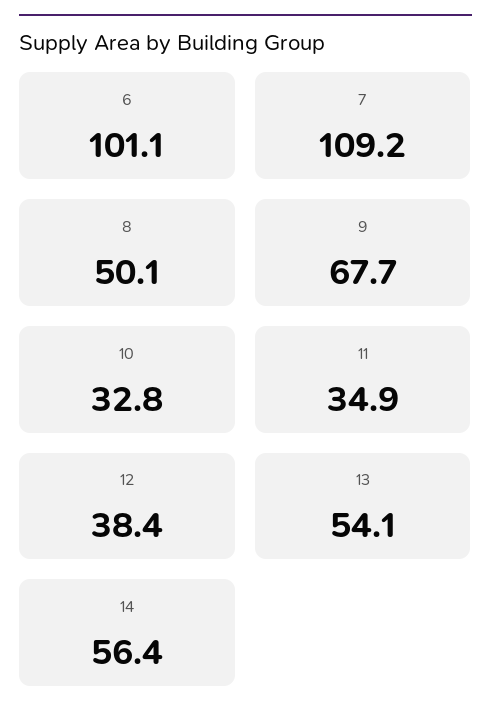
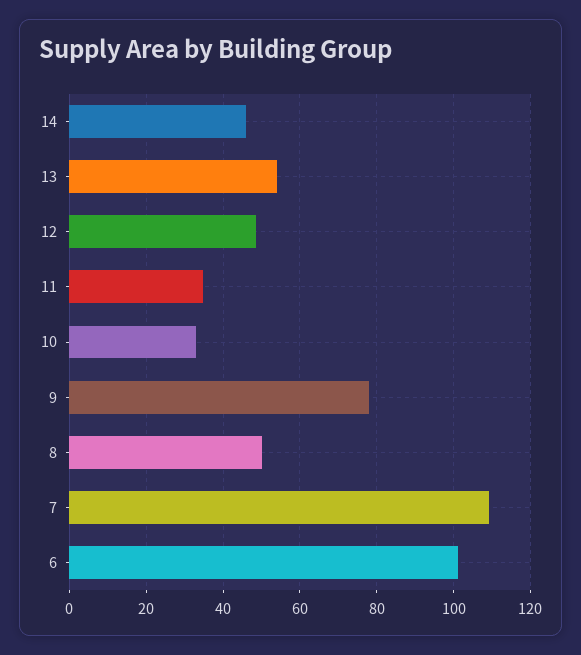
9: 67.7 -> 78
12: 38.4 -> 48
14: 56.4 -> 46

